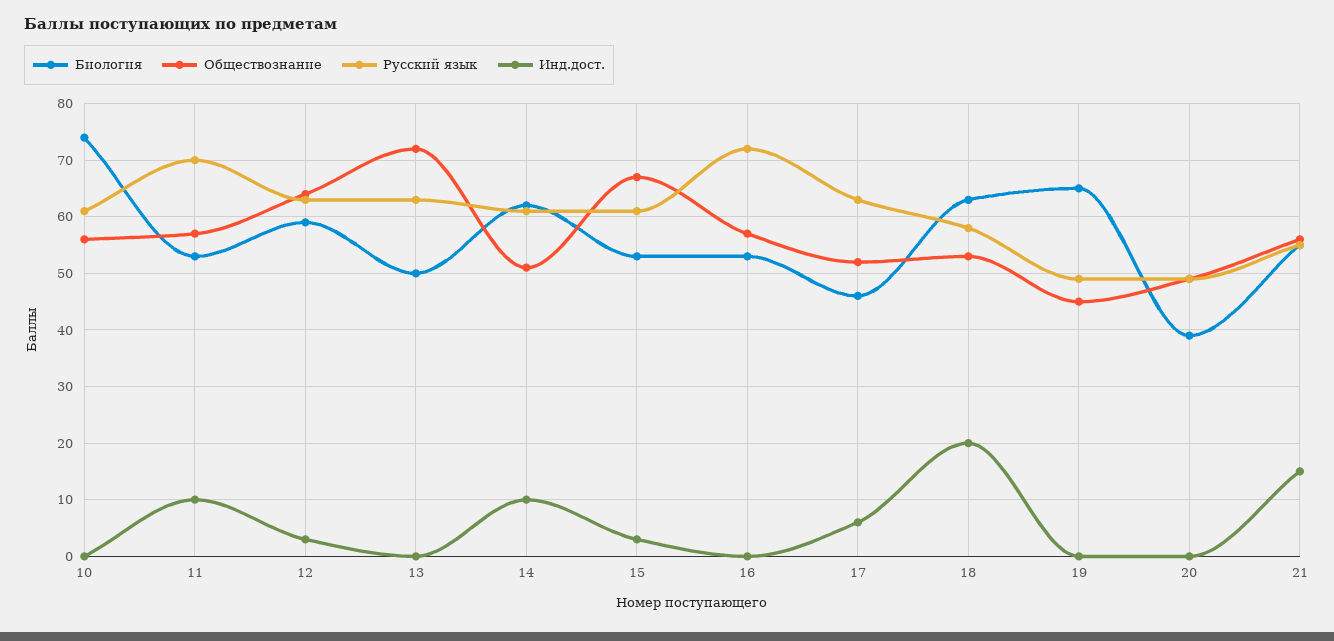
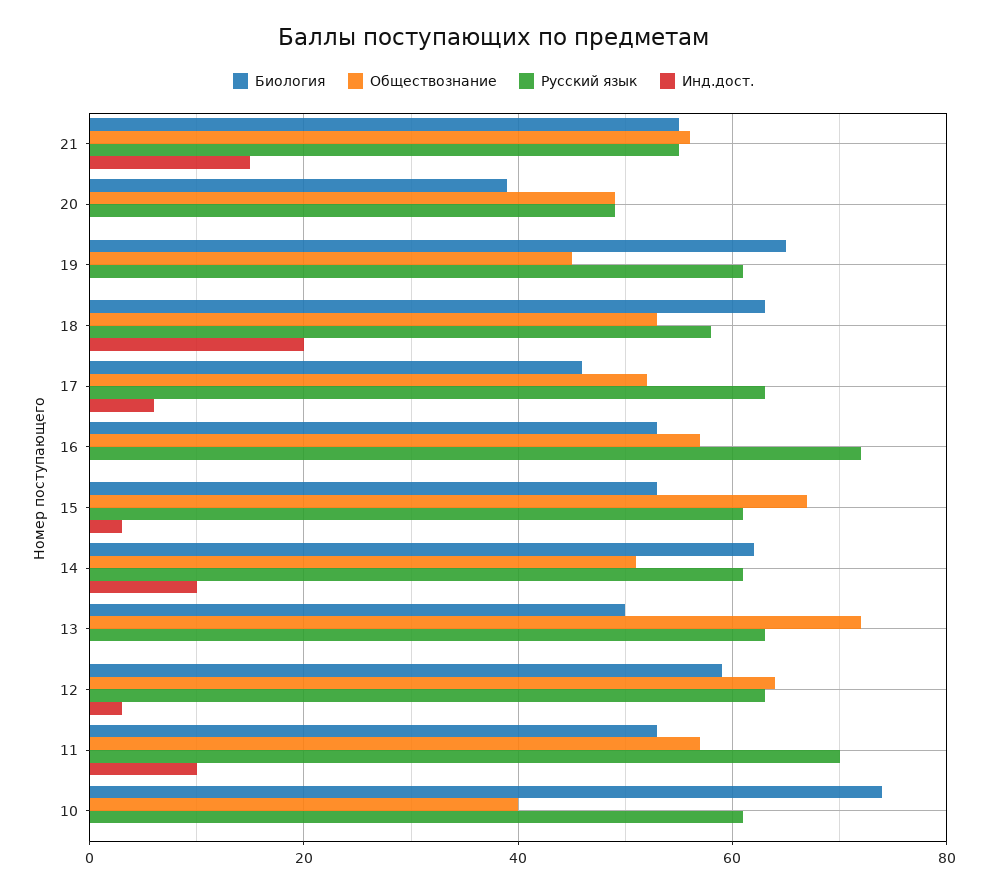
Обществознание, 10: 55 -> 40
Русский язык, 19: 50 -> 60

